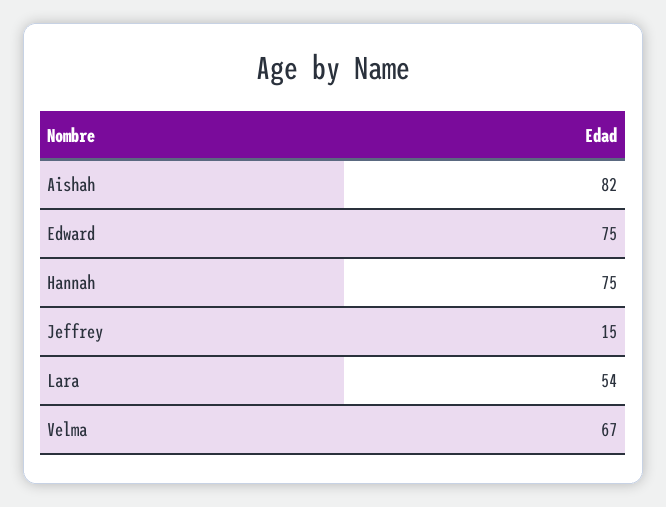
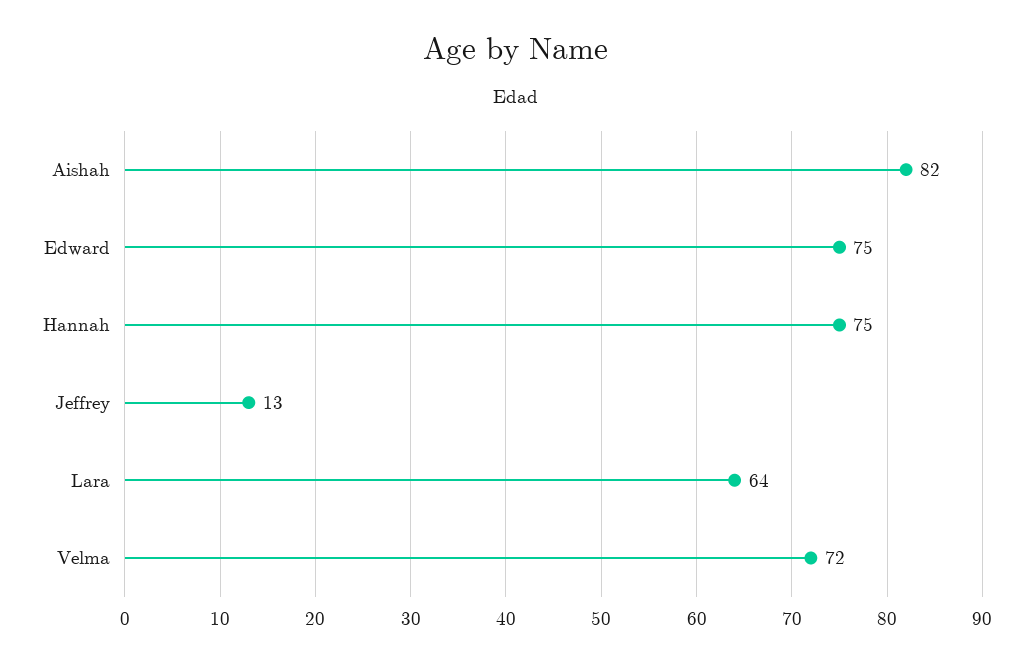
Jeffrey: 15 -> 13
Lara: 54 -> 64
Velma: 67 -> 72

